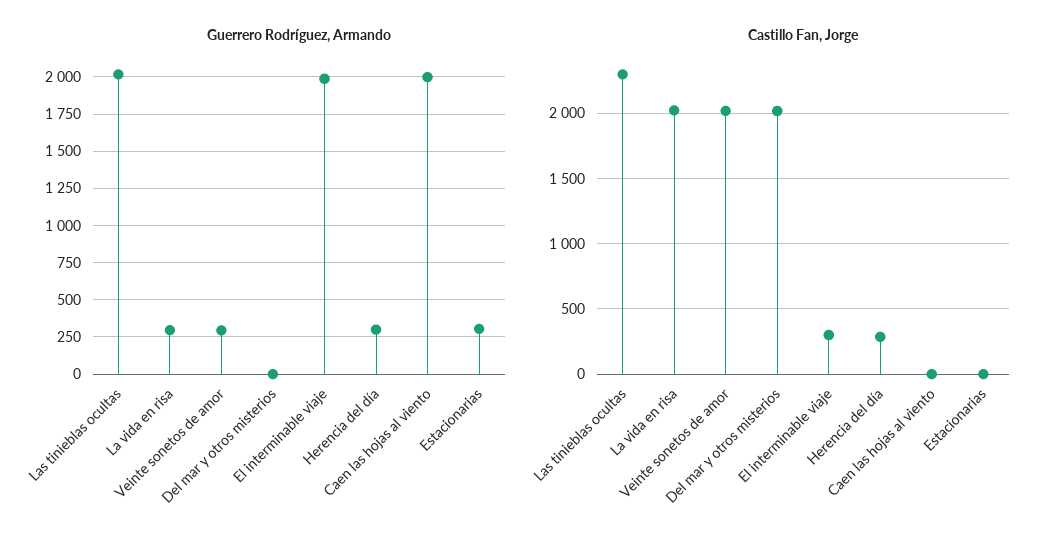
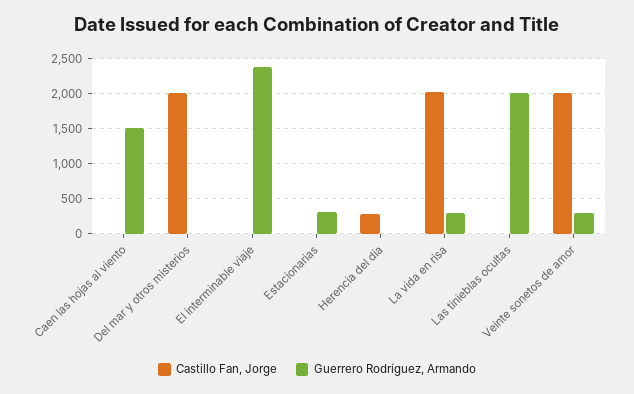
Guerrero Rodríguez, Armando, El interminable viaje: 2000 -> 2400
Guerrero Rodríguez, Armando, Herencia del día: 300 -> 0
Guerrero Rodríguez, Armando, Caen las hojas al viento: 2000 -> 1500
Castillo Fan, Jorge, Las tinieblas ocultas: 2300 -> 0
Castillo Fan, Jorge, El interminable viaje: 300 -> 0

